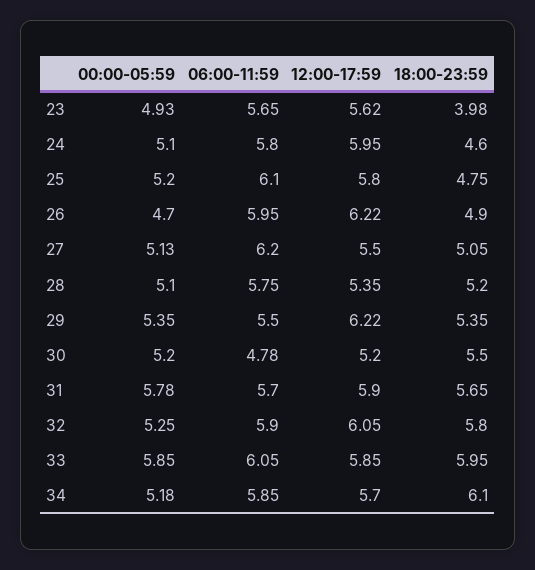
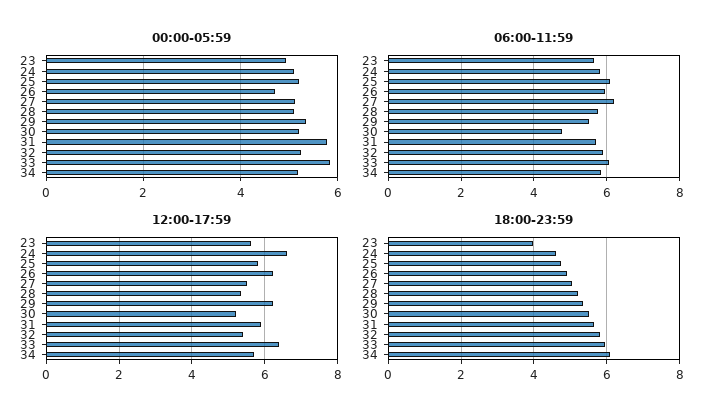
12:00-17:59, 24: 5.95 -> 6.6
12:00-17:59, 32: 6.05 -> 5.4
12:00-17:59, 33: 5.85 -> 6.4

